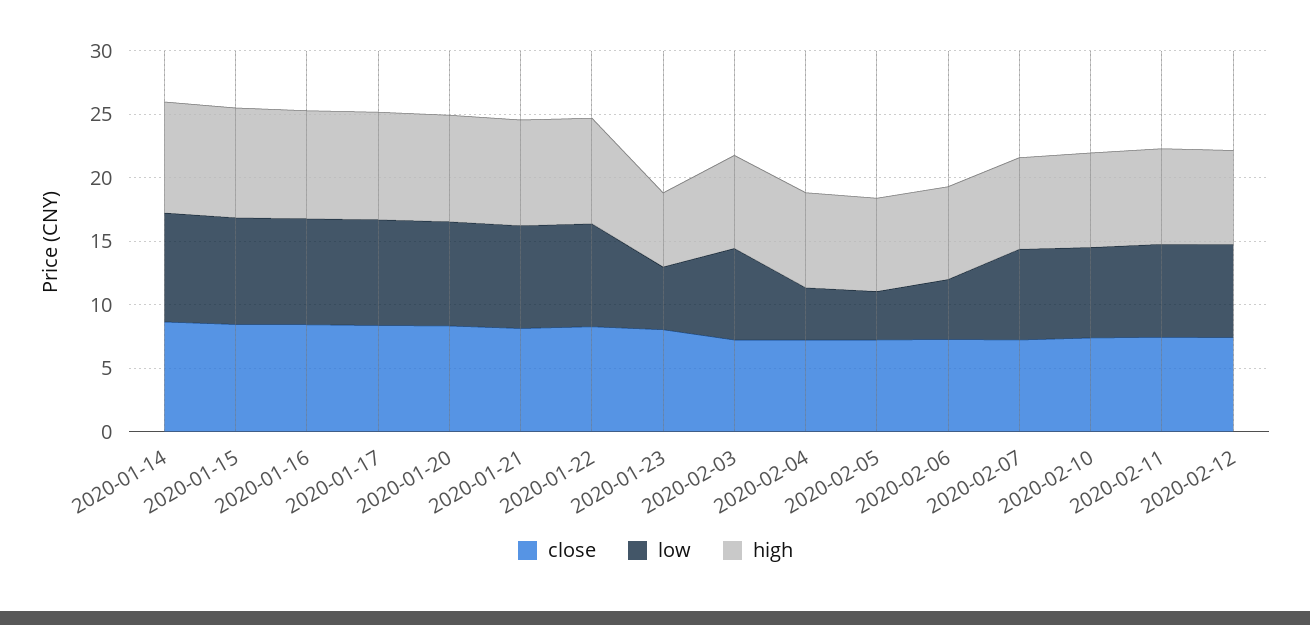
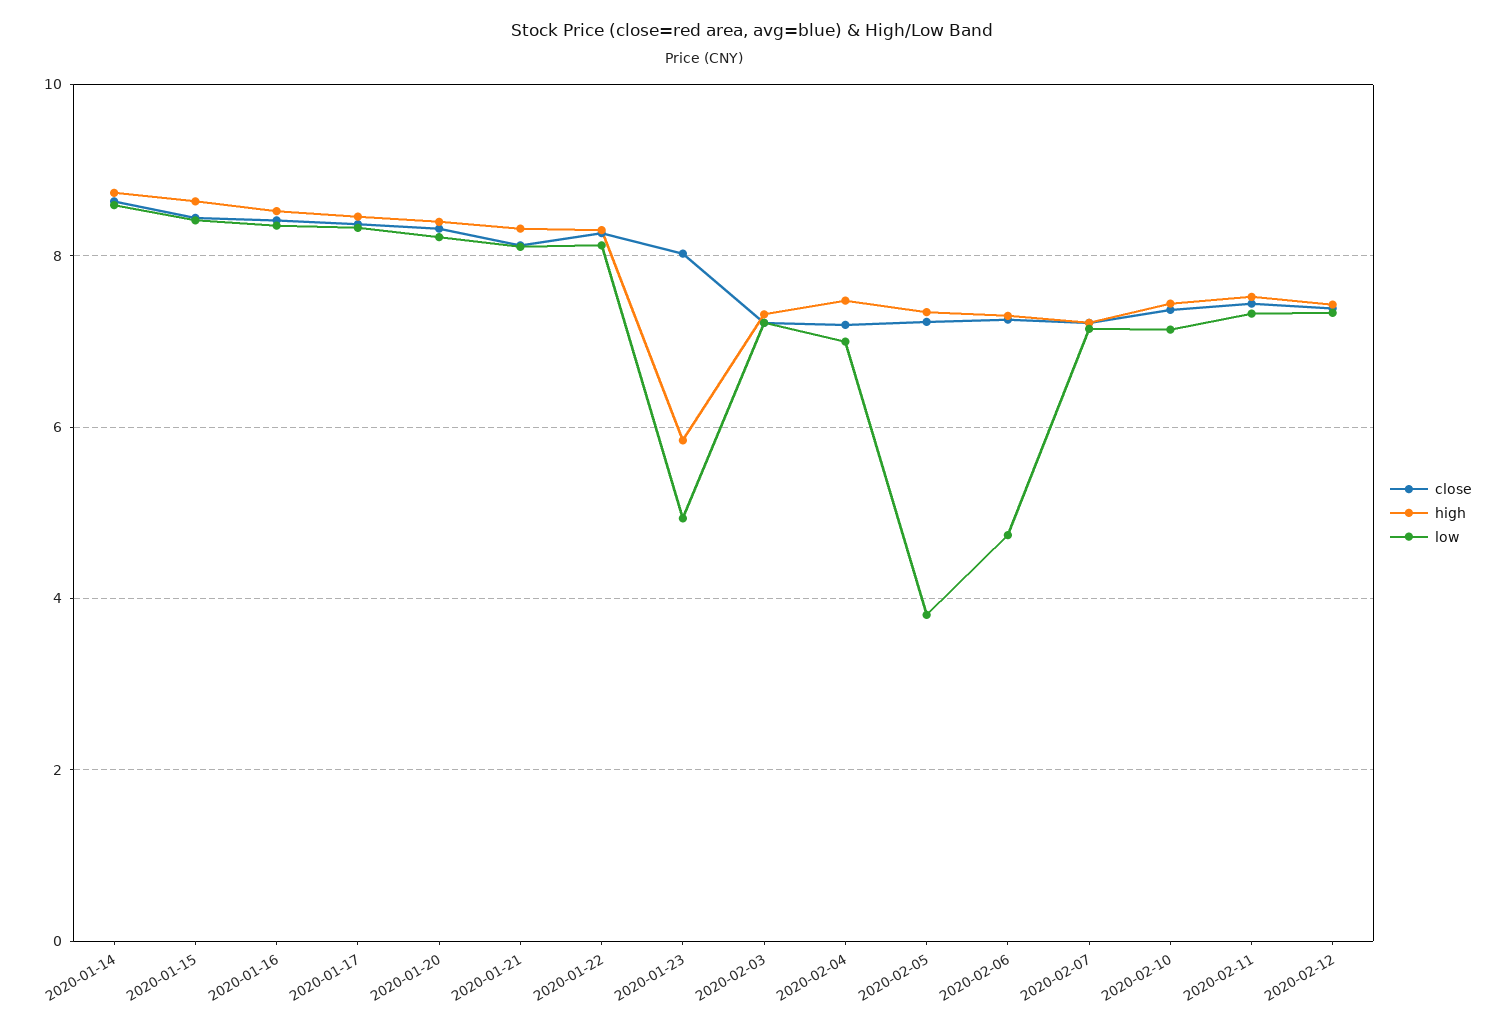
low, 2020-02-04: 4 -> 7

